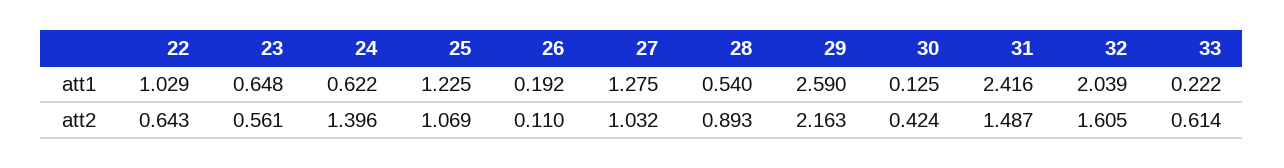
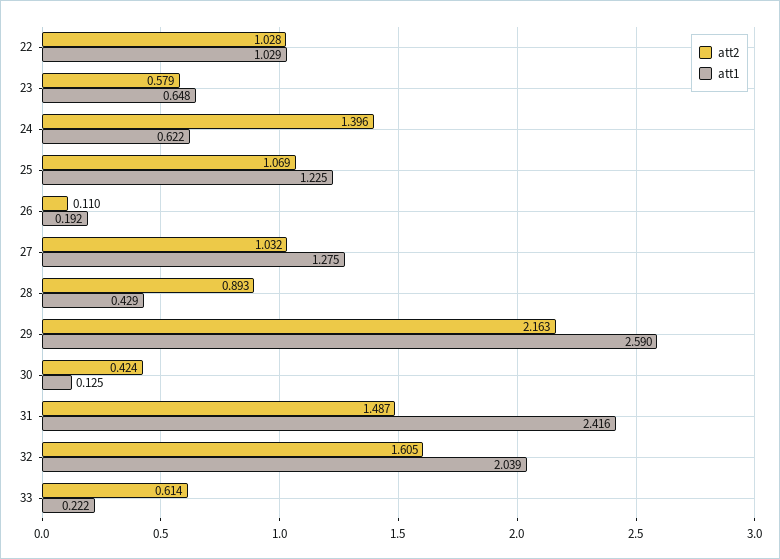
att1, 28: 0.54 -> 0.429
att2, 22: 0.643 -> 1.028
att2, 23: 0.561 -> 0.579

